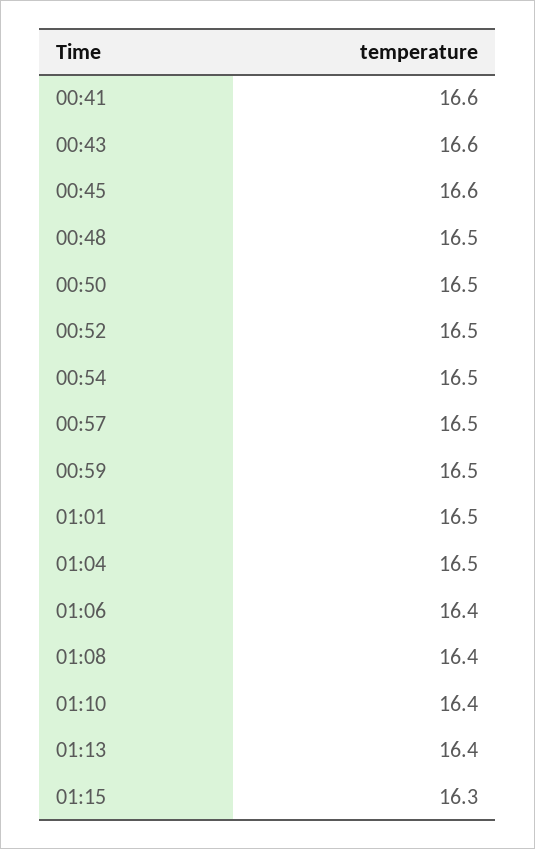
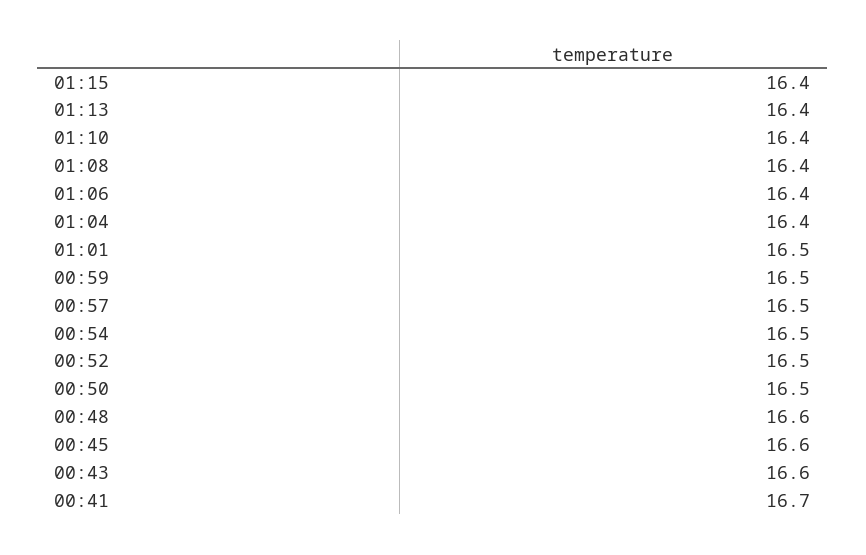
00:41: 16.6 -> 16.7
00:48: 16.5 -> 16.6
01:04: 16.5 -> 16.4
01:15: 16.3 -> 16.4

